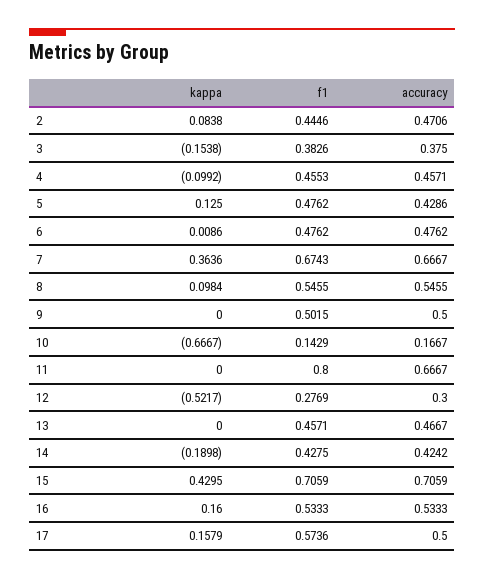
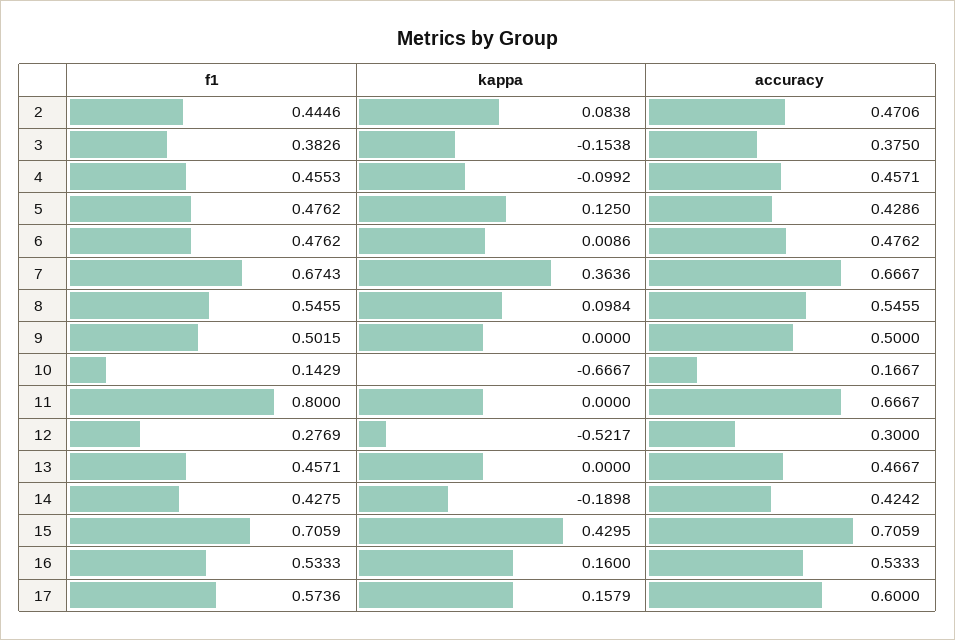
accuracy, 17: 0.5 -> 0.6

